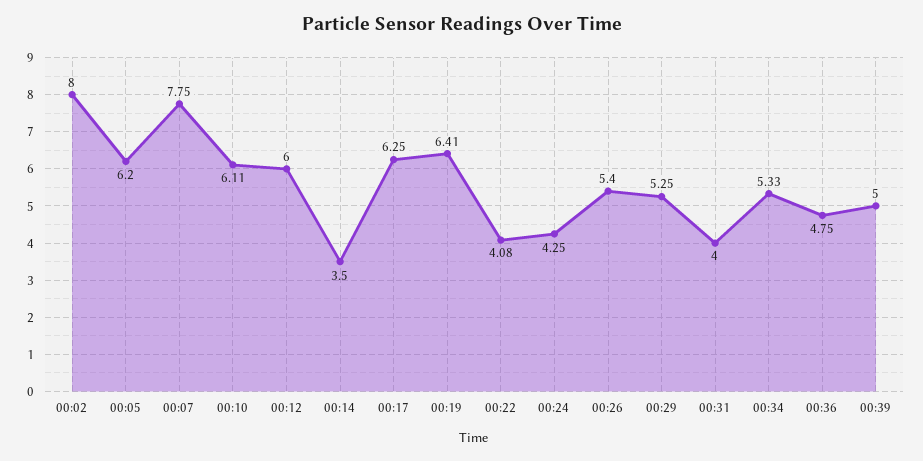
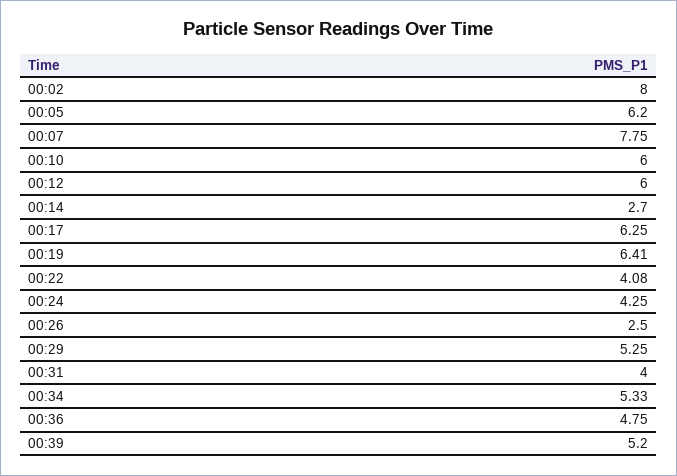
00:10: 6.11 -> 6
00:14: 3.5 -> 2.7
00:26: 5.4 -> 2.5
00:39: 5 -> 5.2

